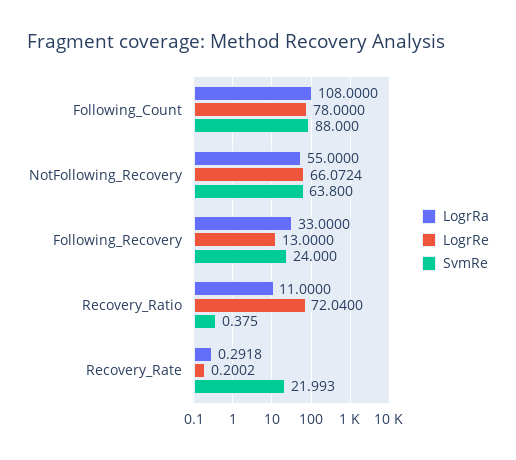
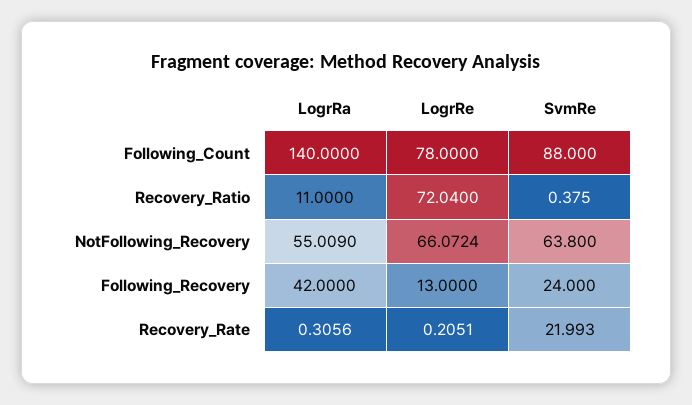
LogrRa, Following_Count: 108 -> 140
LogrRa, NotFollowing_Recovery: 55 -> 55.009
LogrRa, Following_Recovery: 33 -> 42
LogrRa, Recovery_Rate: 0.2918 -> 0.3056
LogrRe, Recovery_Rate: 0.2002 -> 0.2051

